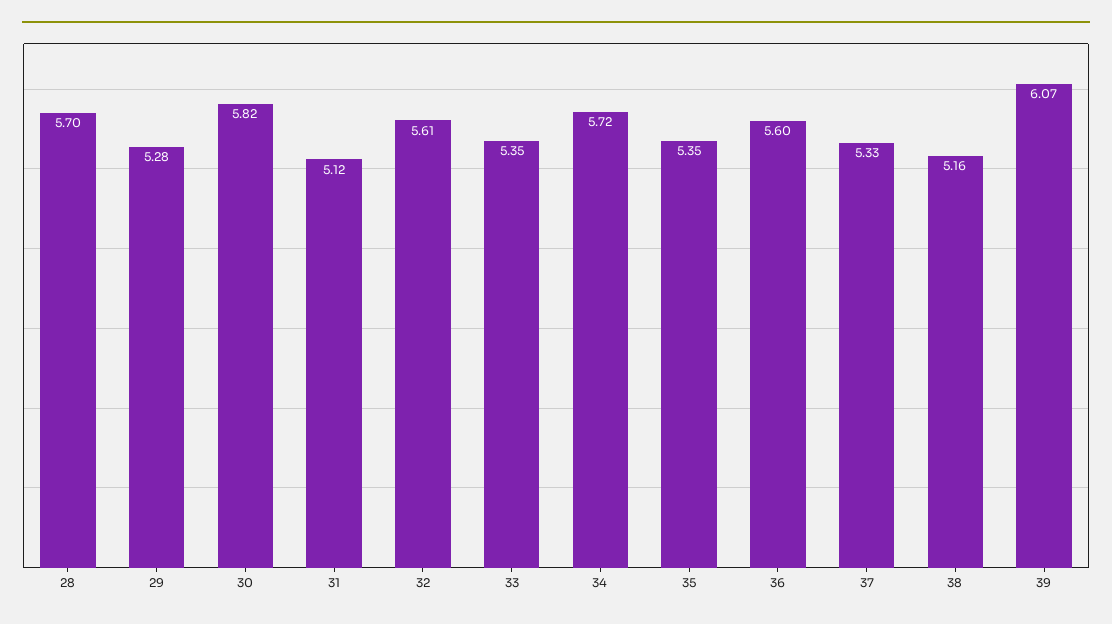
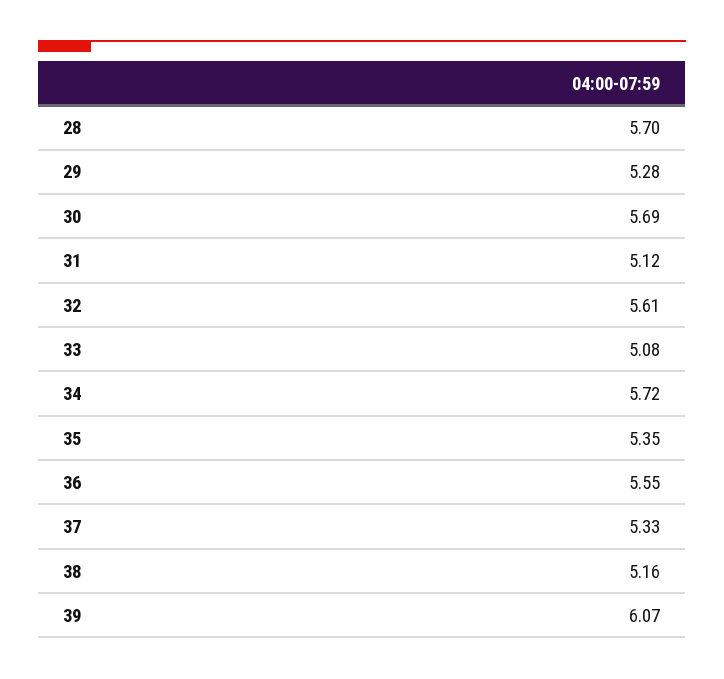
30: 5.82 -> 5.69
33: 5.35 -> 5.08
36: 5.6 -> 5.55

